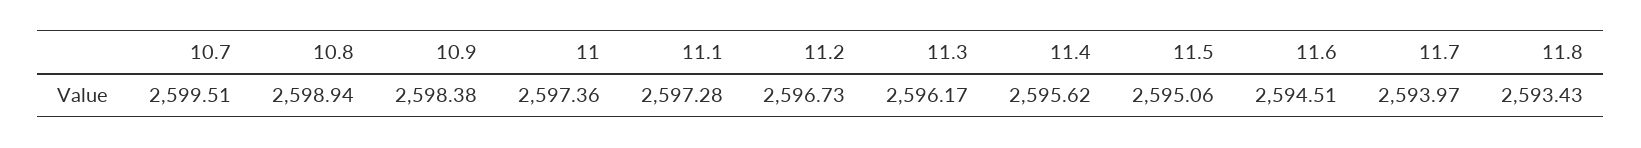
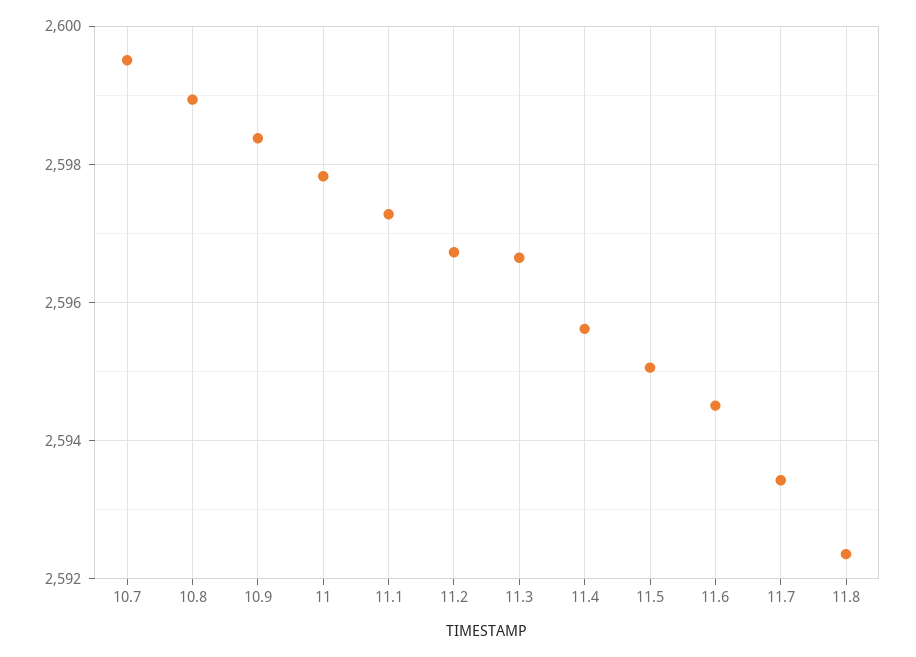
11: 2597.36 -> 2597.8
11.3: 2596.17 -> 2596.6
11.7: 2593.97 -> 2593.4
11.8: 2593.43 -> 2592.4

